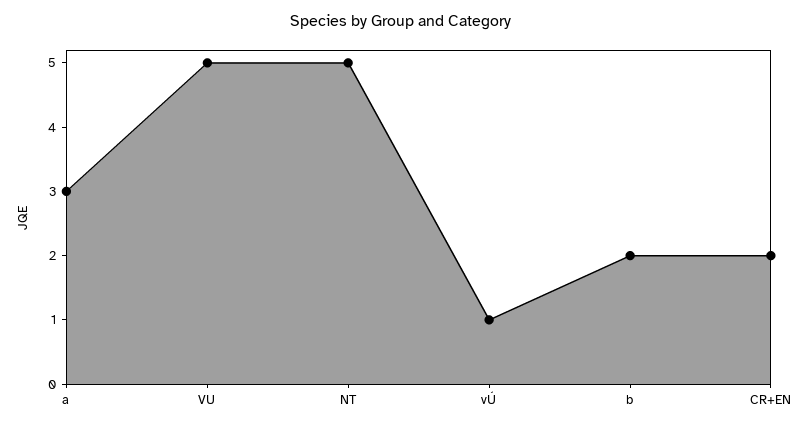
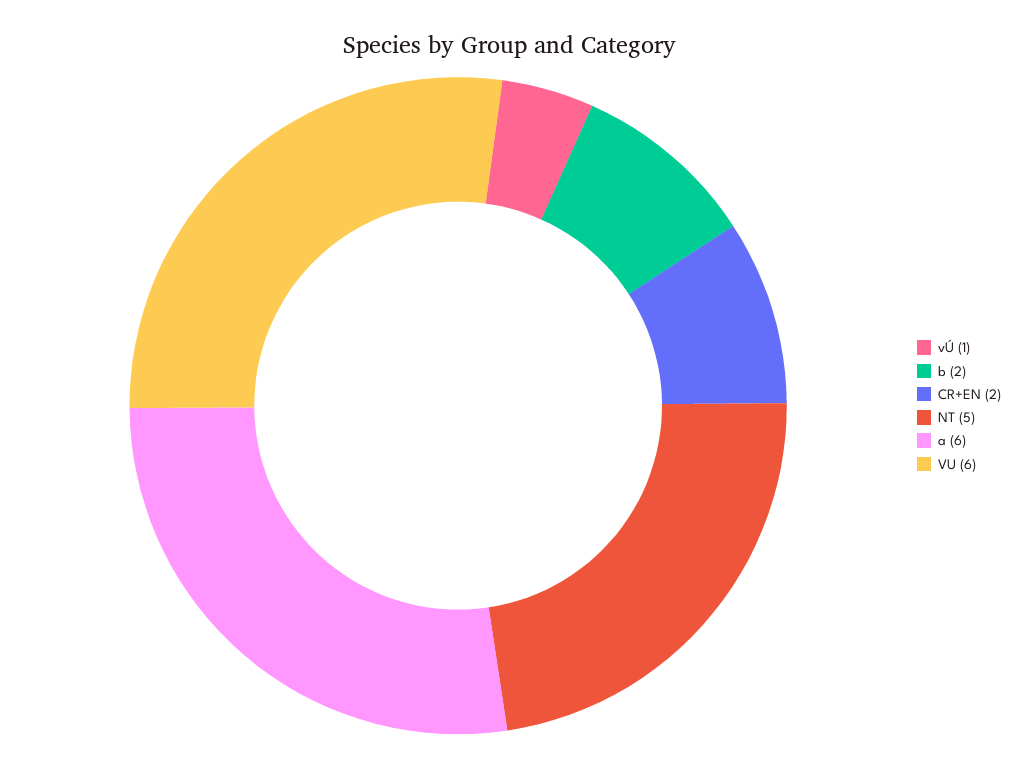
a: 3 -> 6
VU: 5 -> 6

